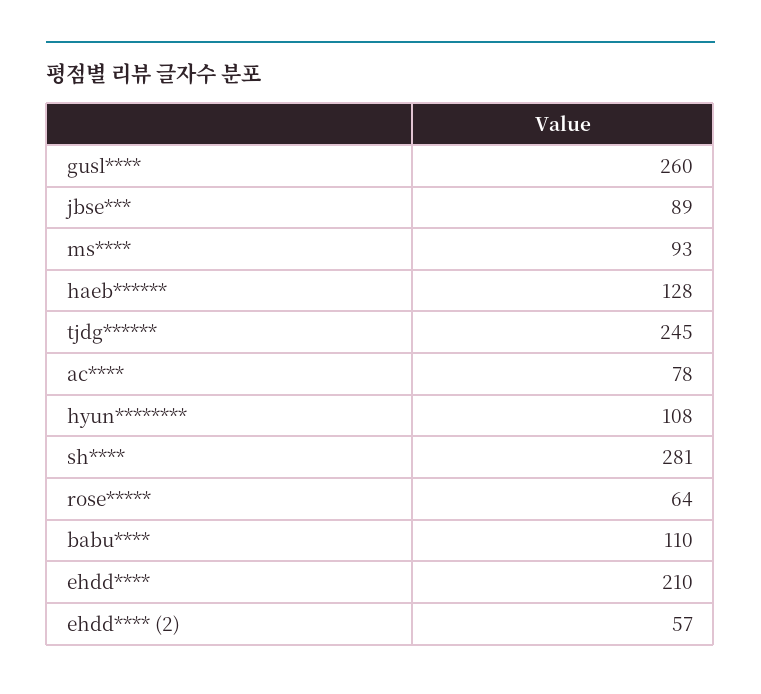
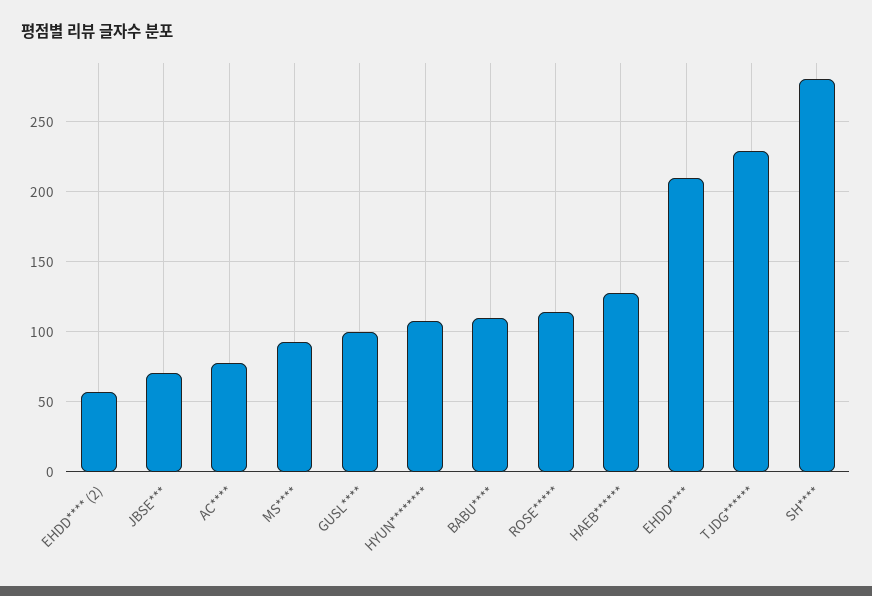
gusl****: 260 -> 100
jbse***: 89 -> 70
tjdg******: 245 -> 230
rose*****: 64 -> 115

